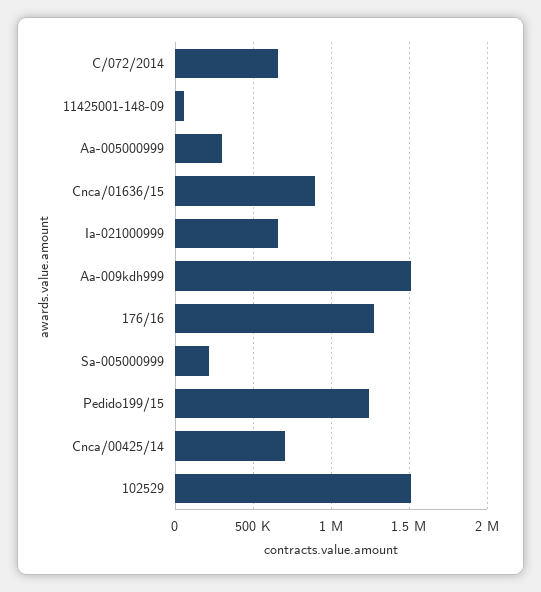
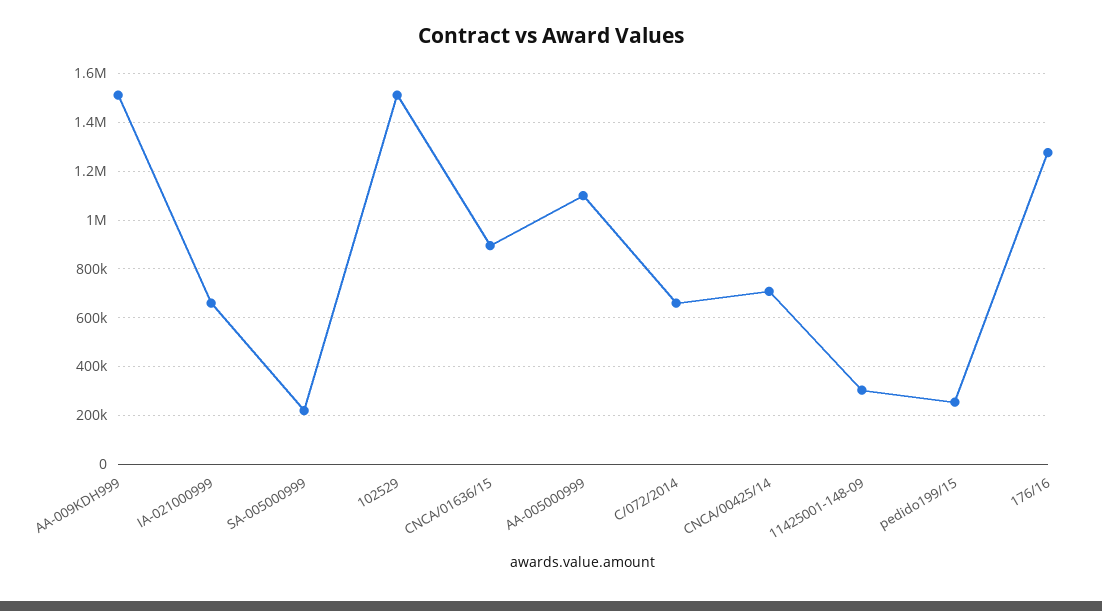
11425001-148-09: 50000 -> 300000
Aa-005000999: 300000 -> 1100000
Pedido199/15: 1250000 -> 250000

